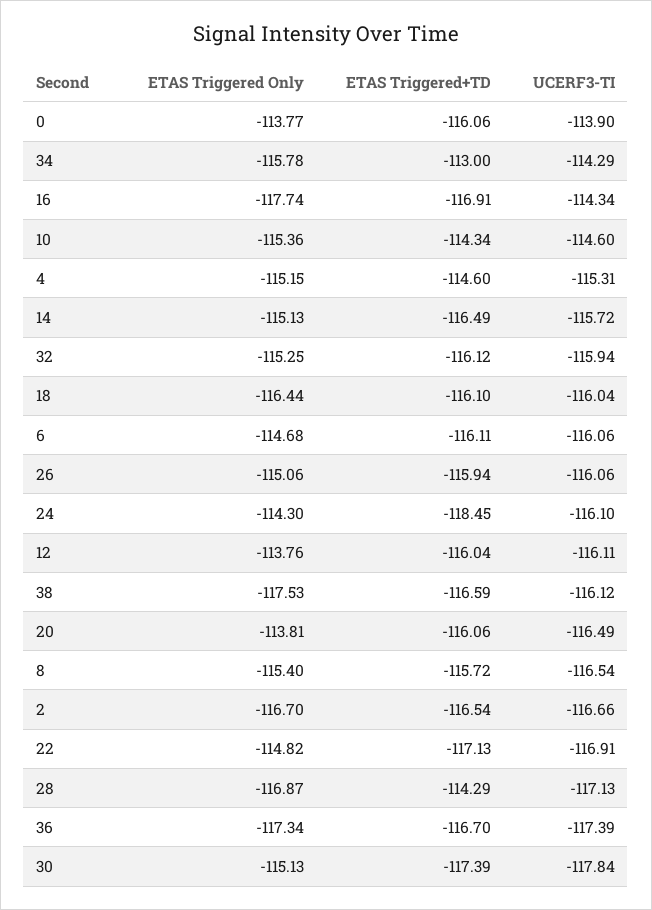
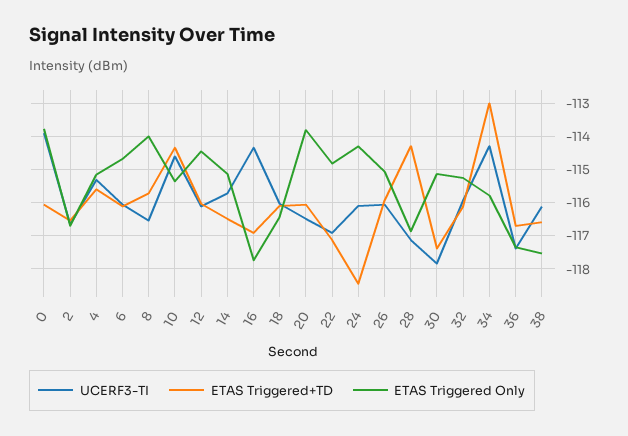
ETAS Triggered+TD, 4: -114.6 -> -115.6
ETAS Triggered Only, 12: -113.76 -> -114.4
ETAS Triggered Only, 8: -115.4 -> -114

